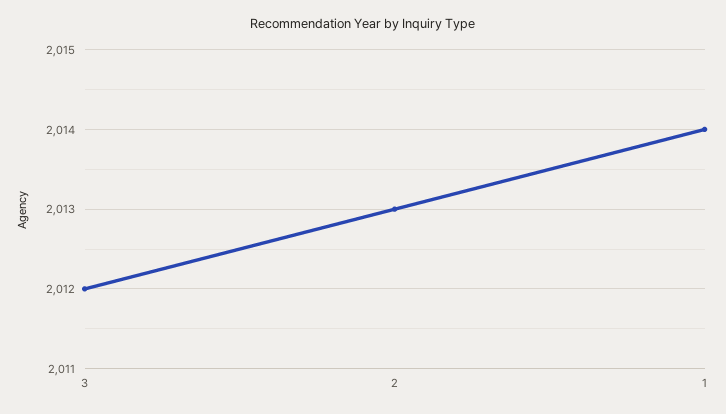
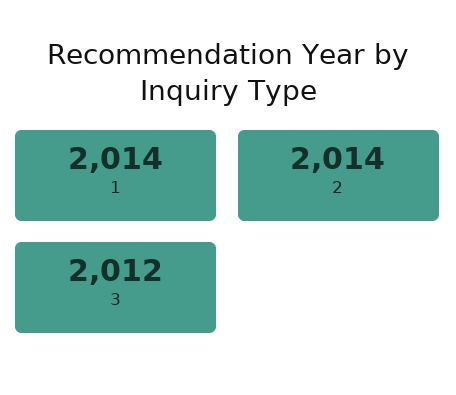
2: 2013 -> 2014

